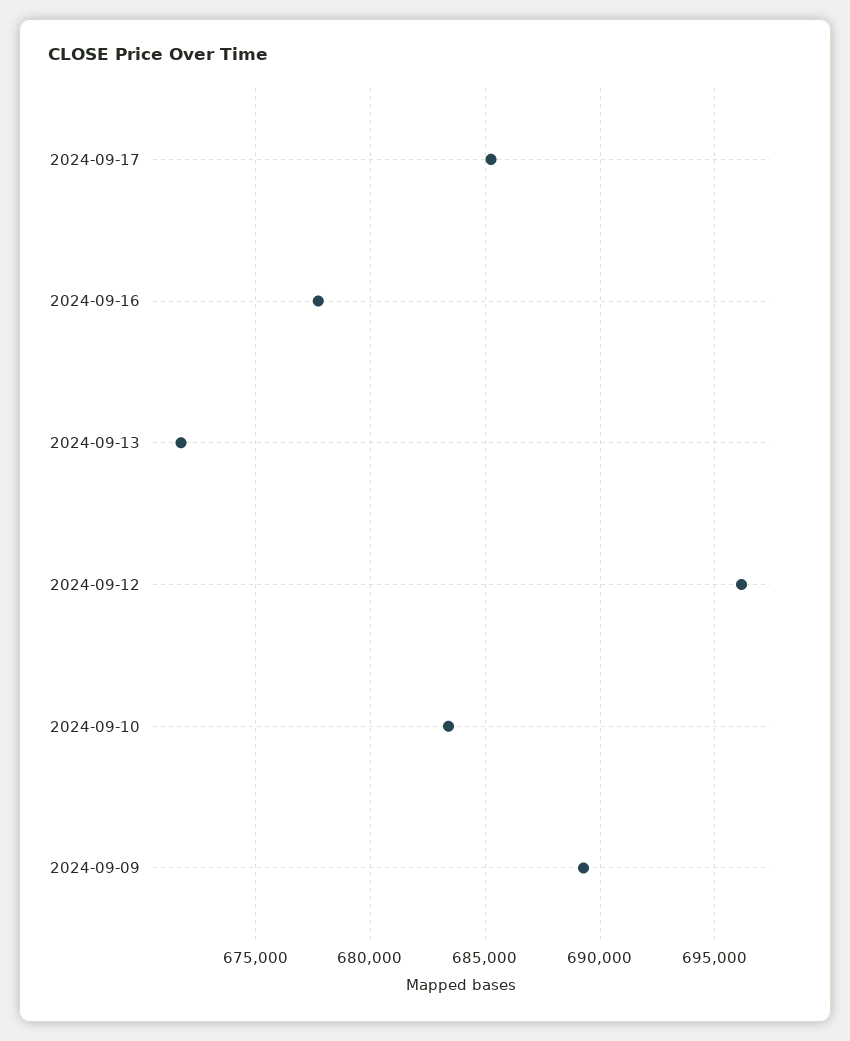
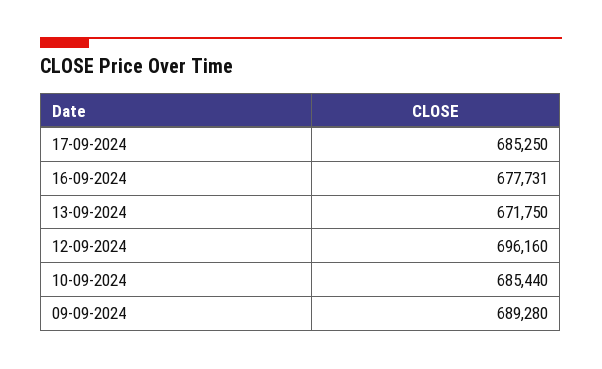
2024-09-10: 683500 -> 685440

